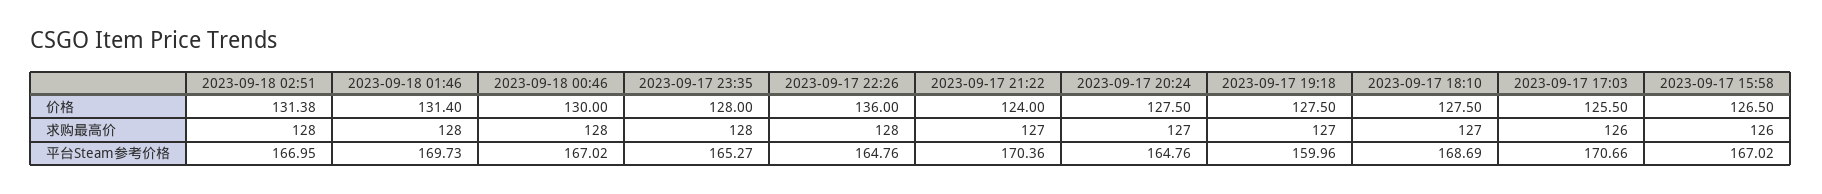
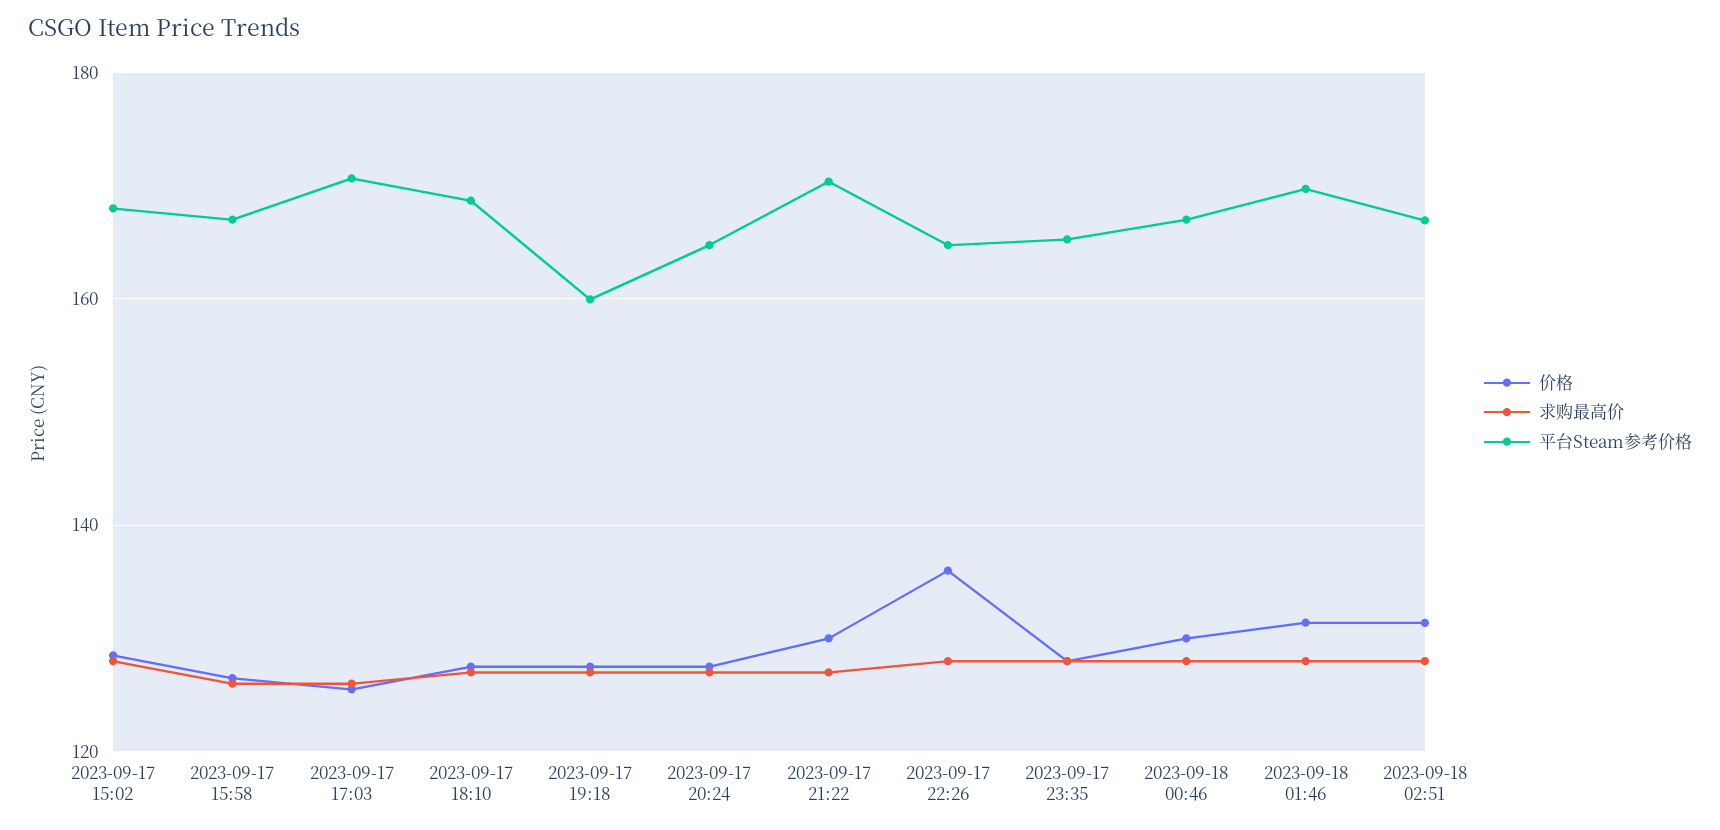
价格, 2023-09-17 21:22: 124 -> 130
价格, 2023-09-17 15:02: none -> 128
求购最高价, 2023-09-17 15:02: none -> 128
平台Steam参考价格, 2023-09-17 15:02: none -> 168

